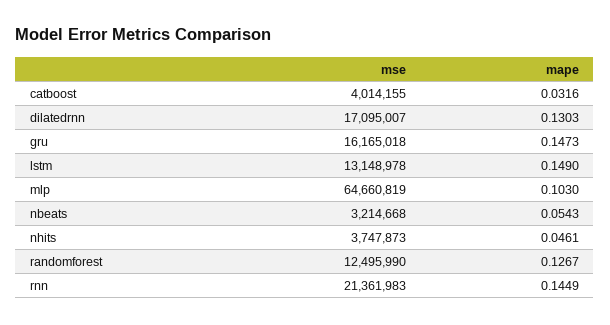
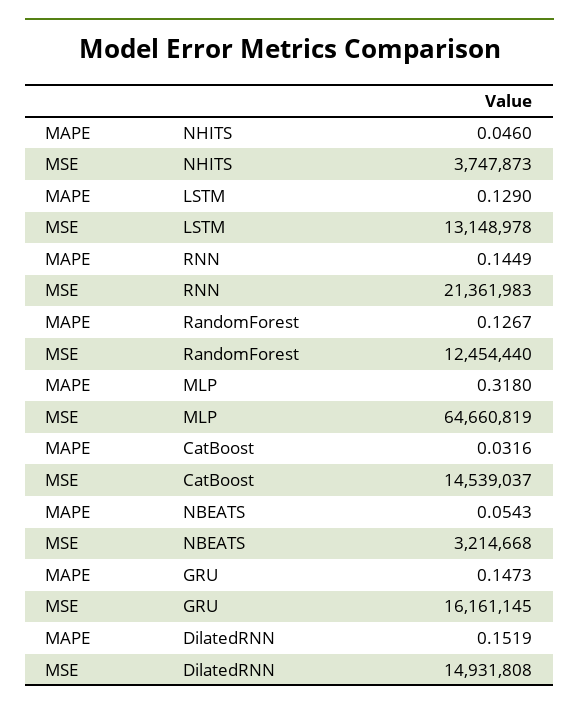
mse, catboost: 4014155 -> 14539037
mse, dilatedrnn: 17095007 -> 14931808
mape, dilatedrnn: 0.1303 -> 0.1519
mse, gru: 16165018 -> 16161145
mape, lstm: 0.149 -> 0.129
mape, mlp: 0.103 -> 0.318
mape, nhits: 0.0461 -> 0.046
mse, randomforest: 12495990 -> 12454440

